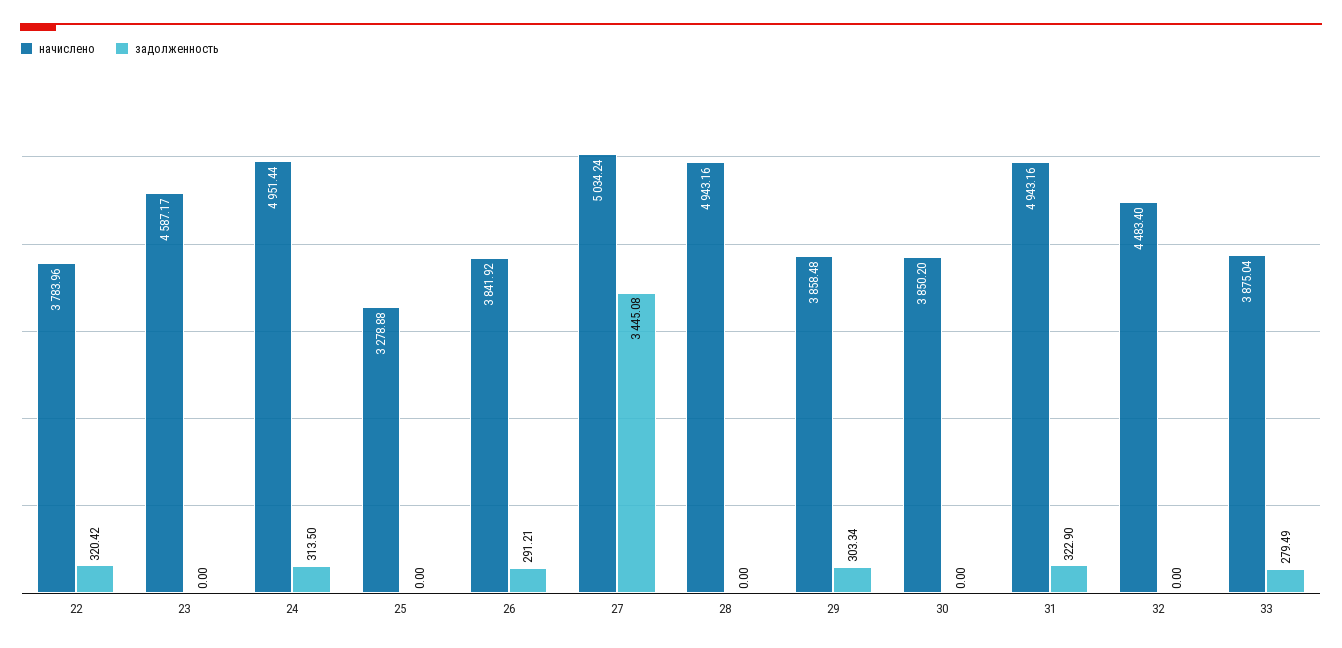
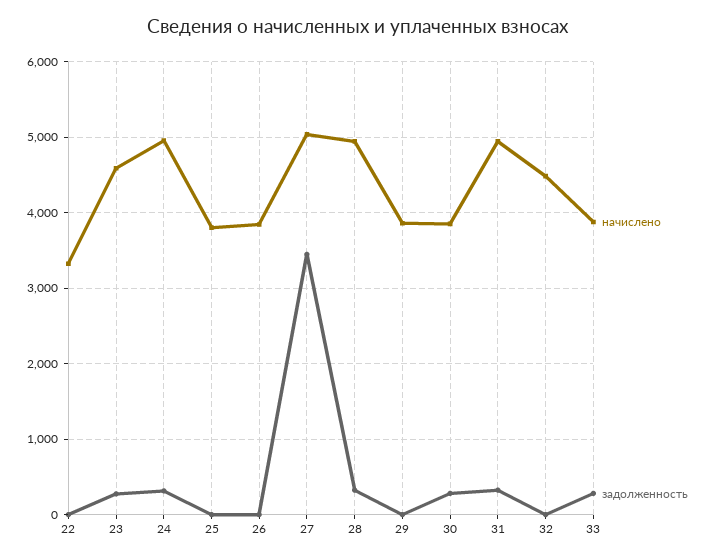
начислено, 22: 3783.96 -> 3300
задолженность, 22: 320.42 -> 0
задолженность, 23: 0 -> 300
начислено, 25: 3278.88 -> 3800
задолженность, 26: 291.21 -> 0
задолженность, 28: 0 -> 300
задолженность, 29: 303.34 -> 0
задолженность, 30: 0 -> 300

